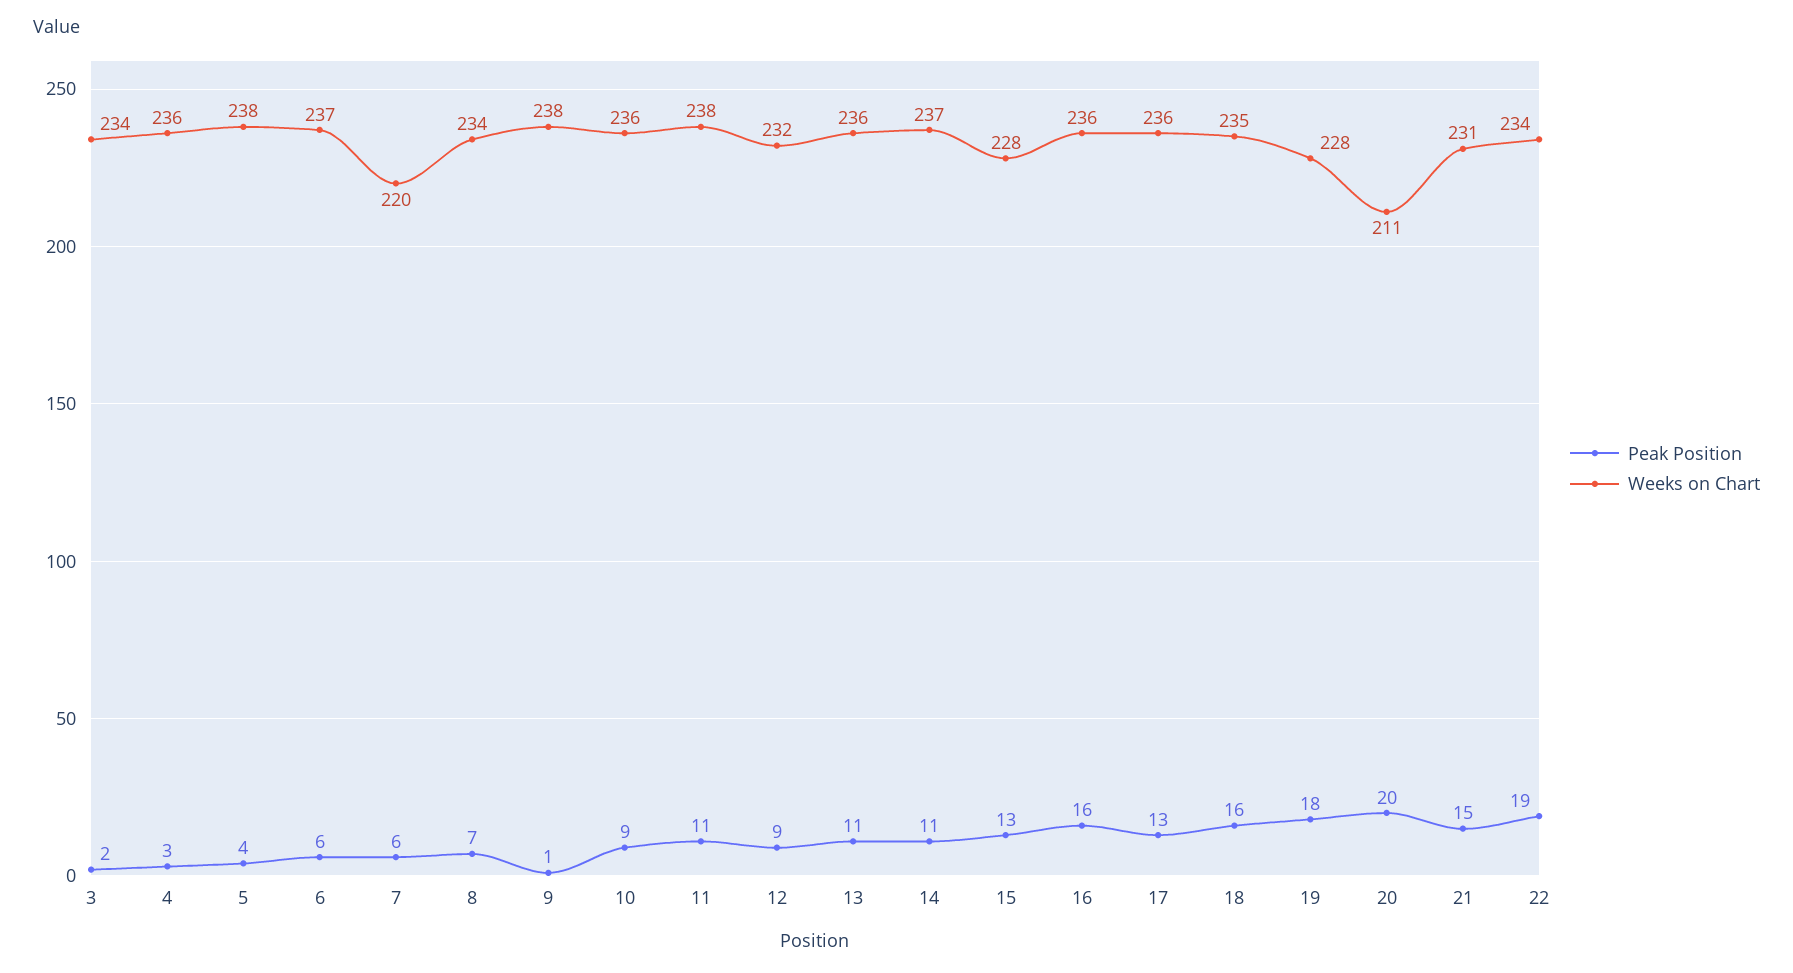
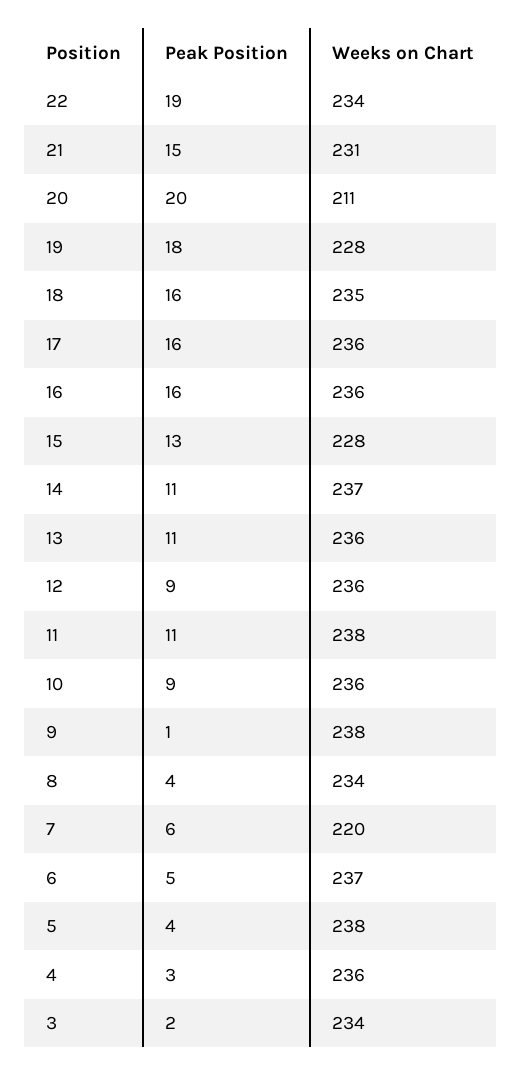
Peak Position, 6: 6 -> 5
Peak Position, 8: 7 -> 4
Weeks on Chart, 12: 232 -> 236
Peak Position, 17: 13 -> 16

